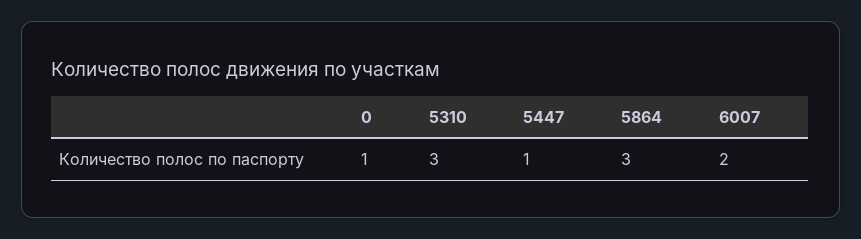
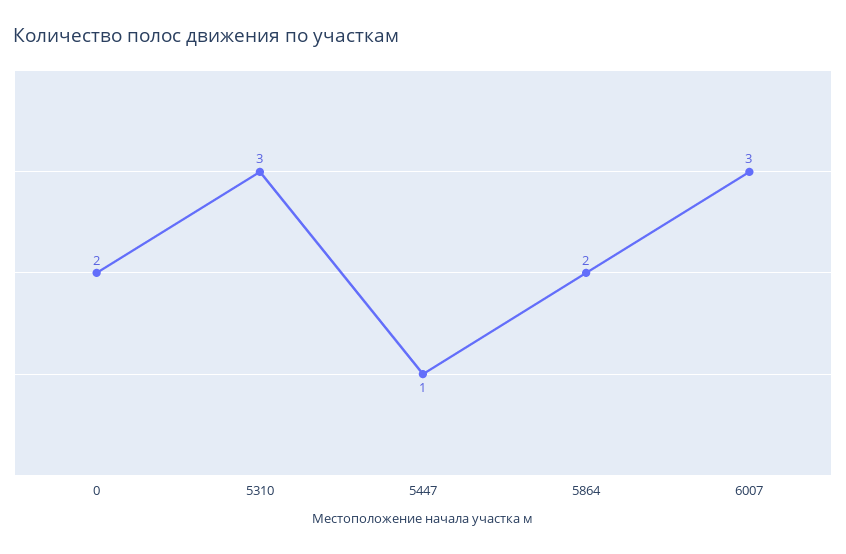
0: 1 -> 2
5864: 3 -> 2
6007: 2 -> 3

